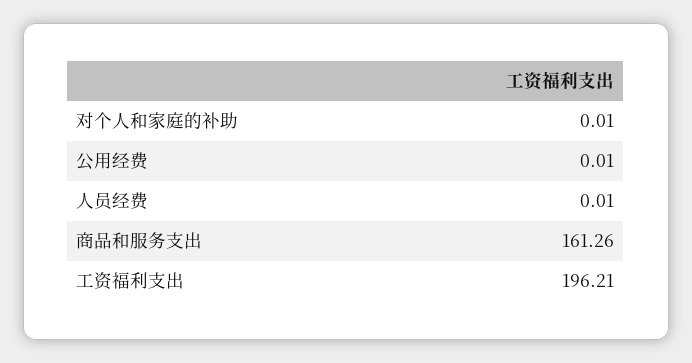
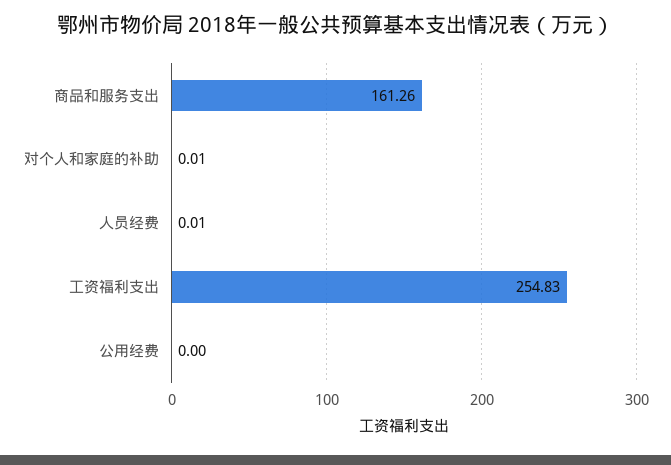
公用经费: 0.01 -> 0
工资福利支出: 196.21 -> 254.83

